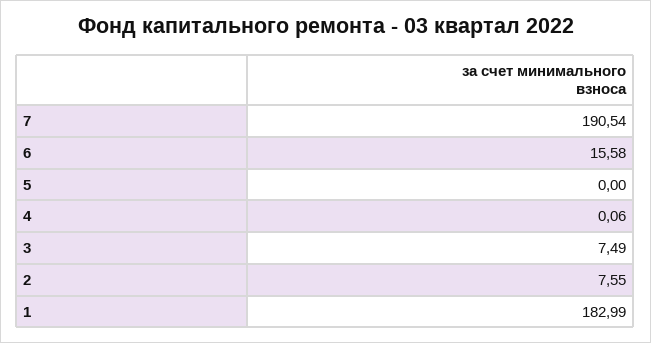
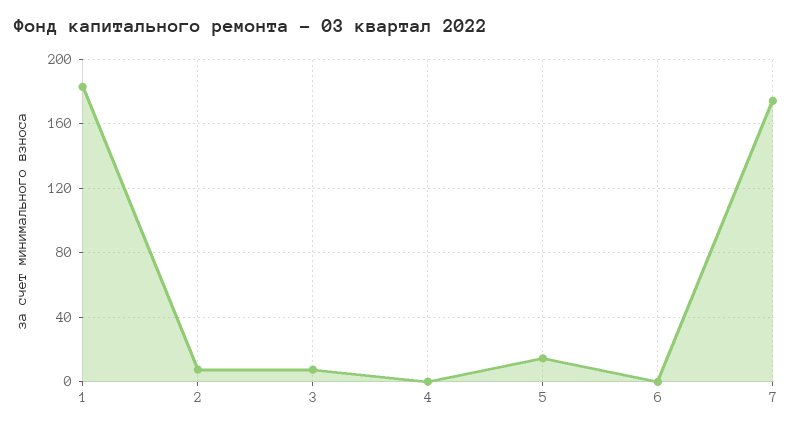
7: 190.54 -> 175
6: 15.58 -> 0
5: 0 -> 15

